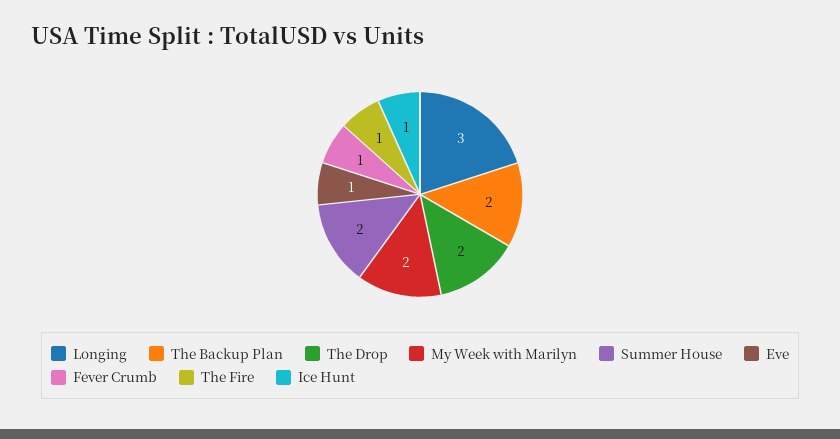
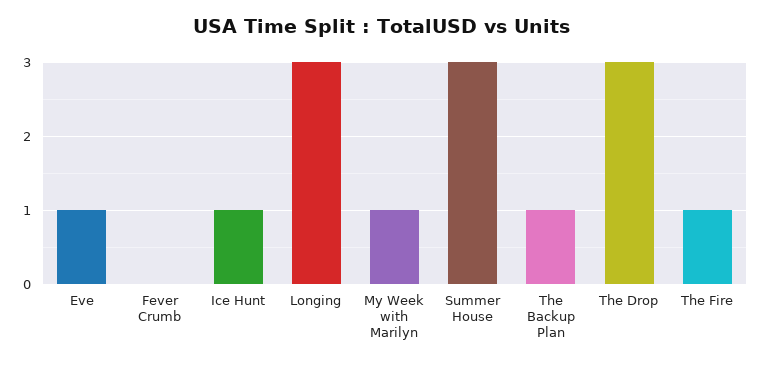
The Backup Plan: 2 -> 1
The Drop: 2 -> 3
My Week with Marilyn: 2 -> 1
Summer House: 2 -> 3
Fever Crumb: 1 -> 0

